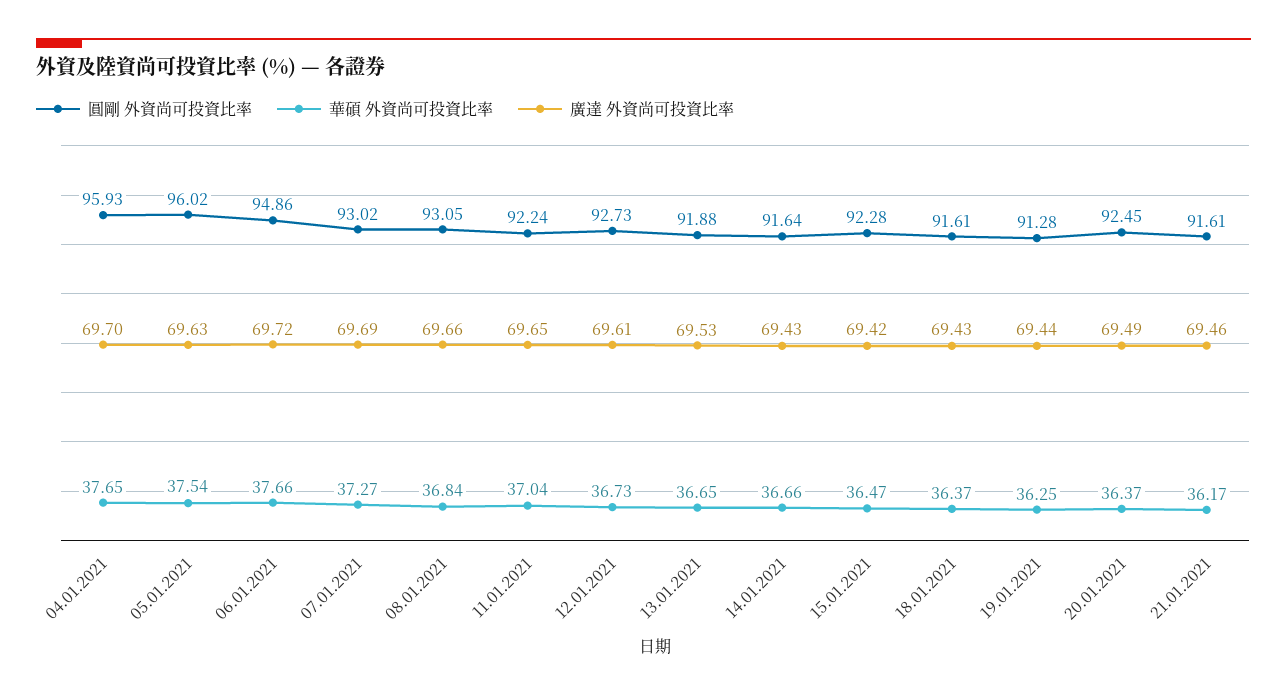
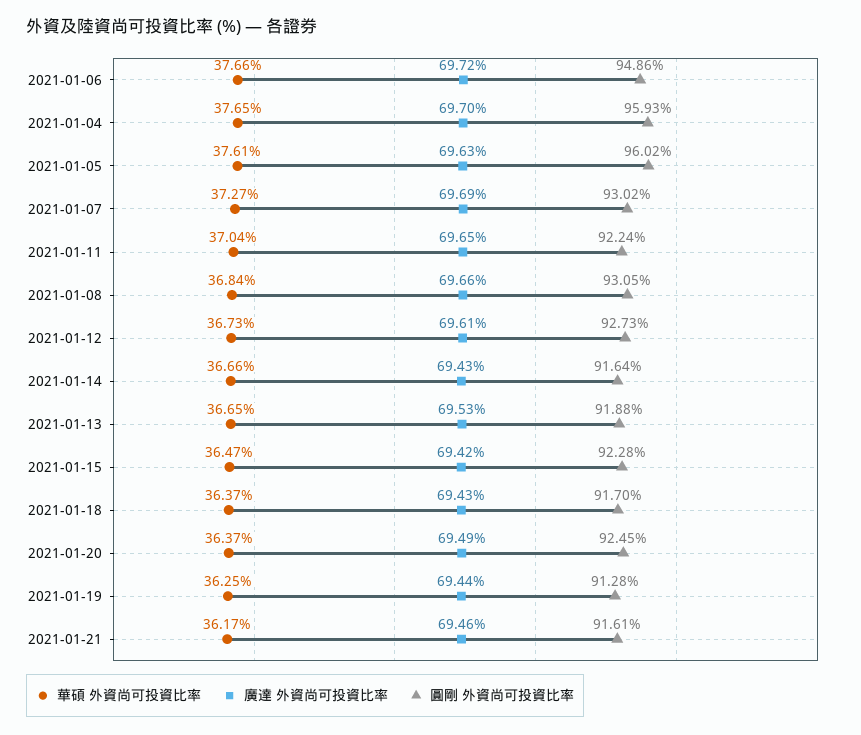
華碩 外資尚可投資比率, 05.01.2021: 37.54 -> 37.61
圓剛 外資尚可投資比率, 18.01.2021: 91.61 -> 91.7

